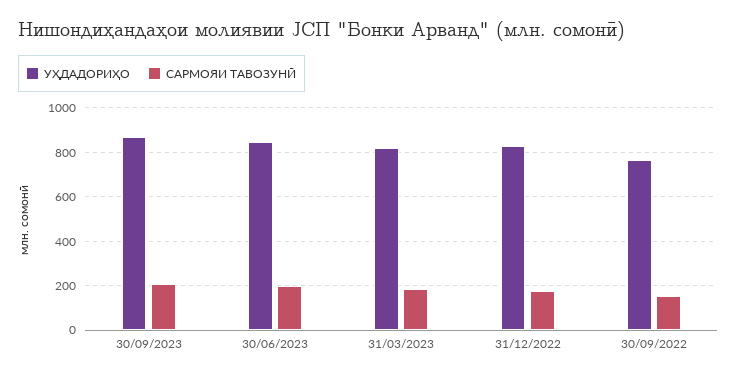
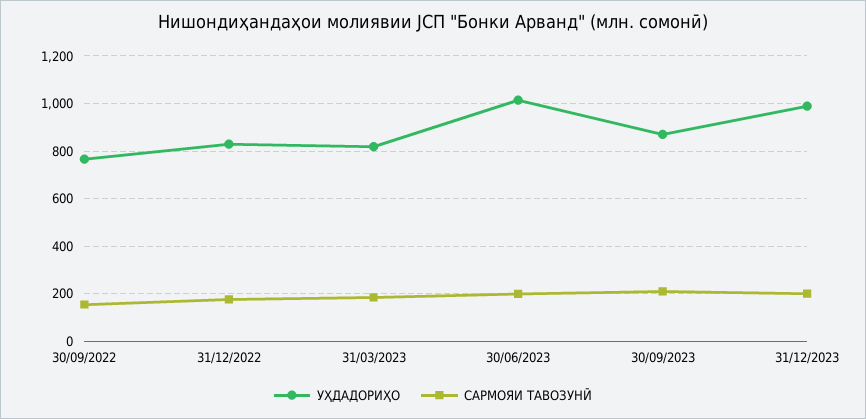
УҲДАДОРИҲО, 30/06/2023: 850 -> 1000
УҲДАДОРИҲО, 31/12/2023: none -> 1000
САРМОЯИ ТАВОЗУНӢ, 31/12/2023: none -> 200

